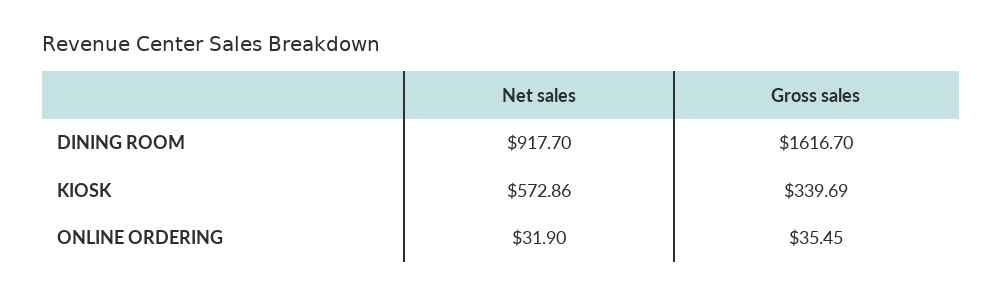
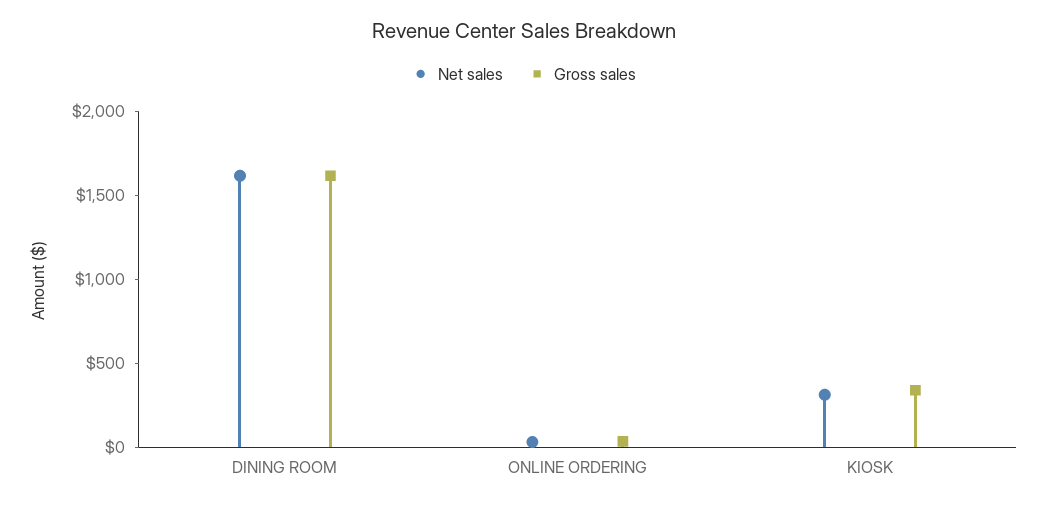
Net sales, DINING ROOM: 917.7 -> 1600
Net sales, KIOSK: 572.86 -> 300

